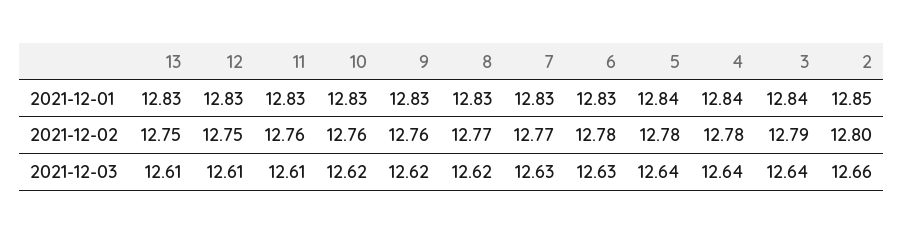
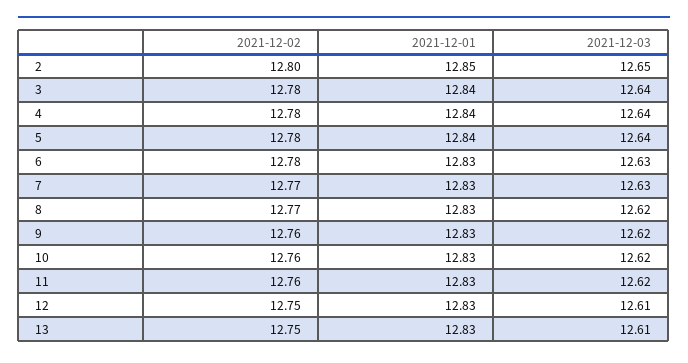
3, 2021-12-02: 12.79 -> 12.78
11, 2021-12-03: 12.61 -> 12.62
2, 2021-12-03: 12.66 -> 12.65

